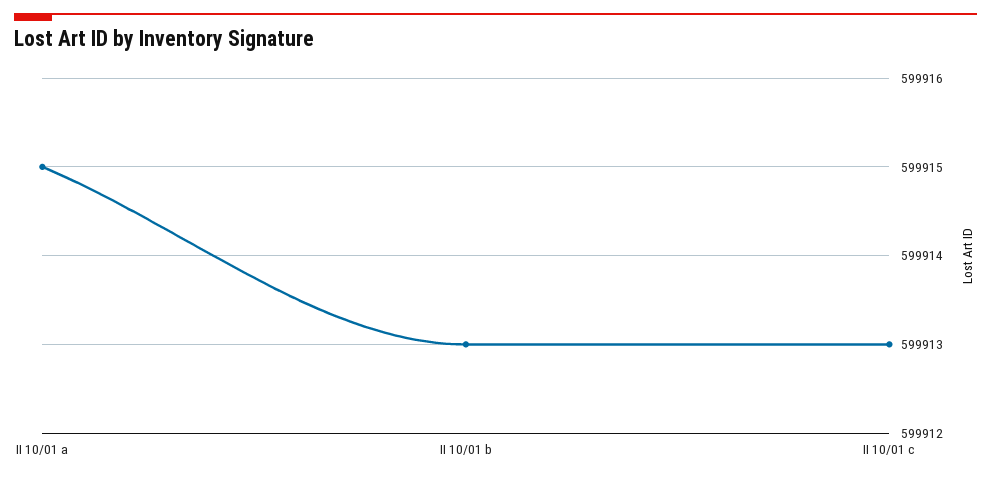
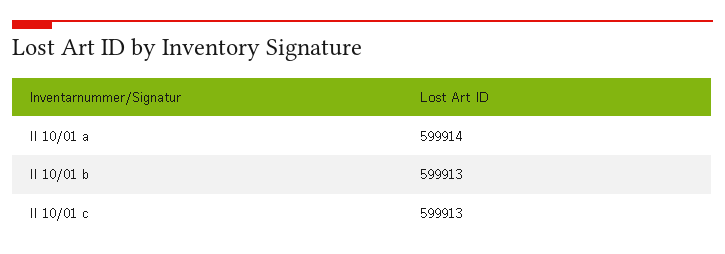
II 10/01 a: 599915 -> 599914

